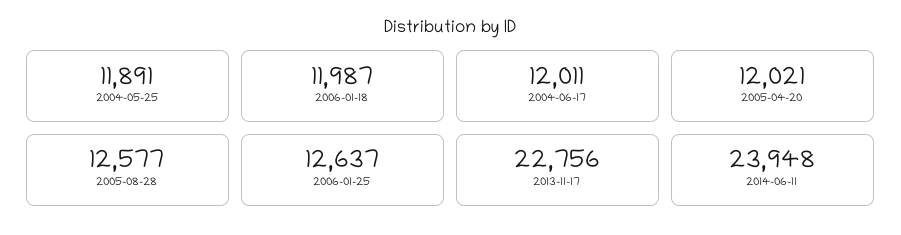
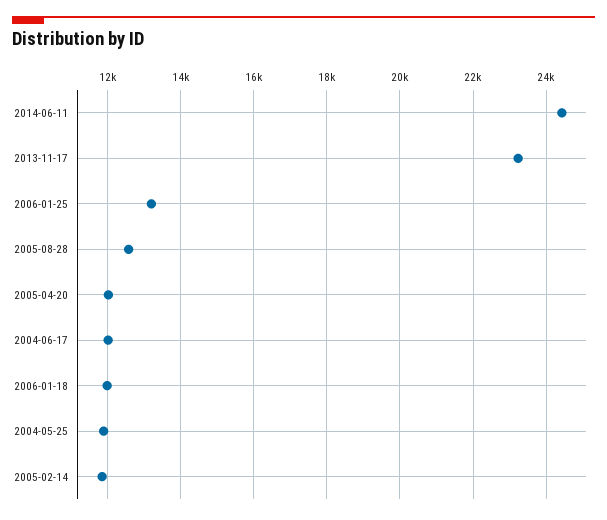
2006-01-25: 12637 -> 13200
2013-11-17: 22756 -> 23200
2014-06-11: 23948 -> 24400
2005-02-14: none -> 11800

